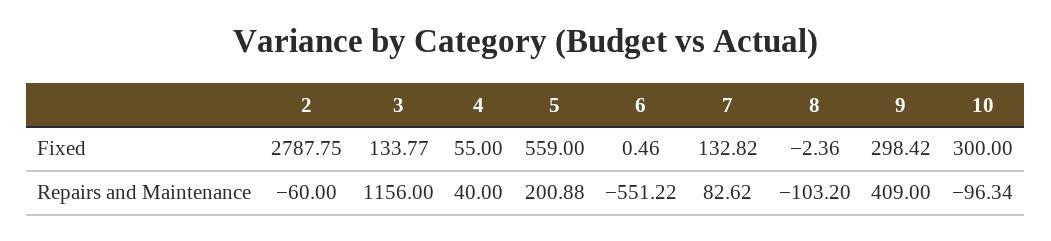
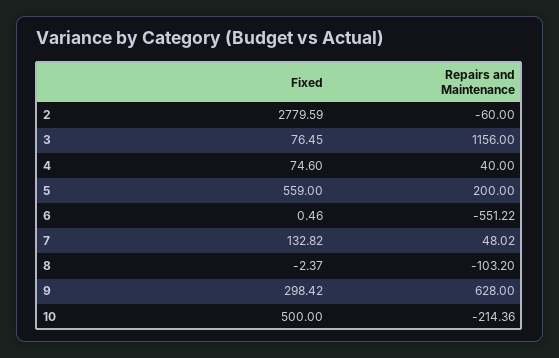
2, Fixed: 2787.75 -> 2779.59
3, Fixed: 133.77 -> 76.45
4, Fixed: 55 -> 74.6
8, Fixed: -2.36 -> -2.37
10, Fixed: 300 -> 500
5, Repairs and Maintenance: 200.88 -> 200
7, Repairs and Maintenance: 82.62 -> 48.02
9, Repairs and Maintenance: 409 -> 628
10, Repairs and Maintenance: -96.34 -> -214.36

